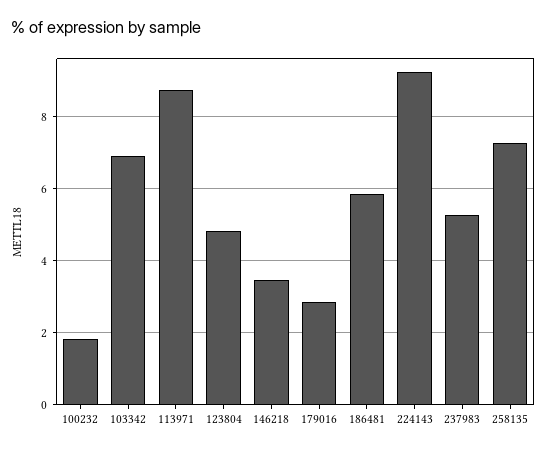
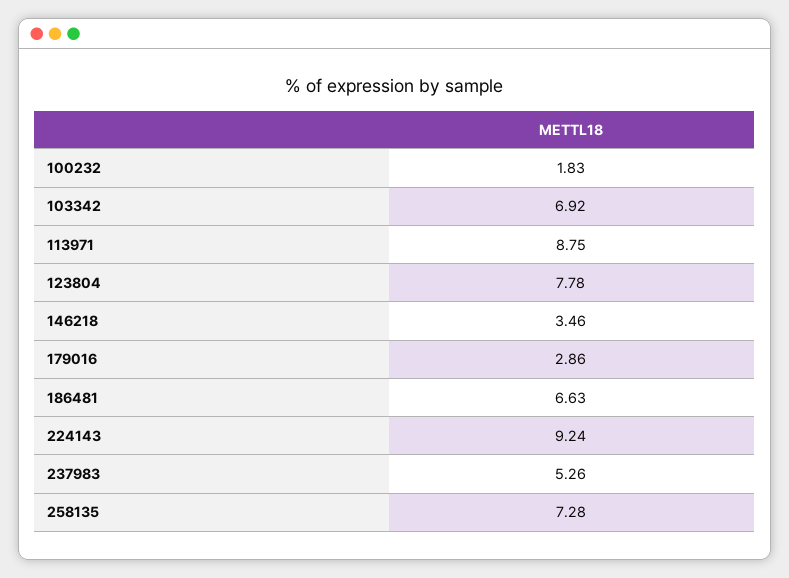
123804: 4.8 -> 7.78
186481: 5.8 -> 6.63

